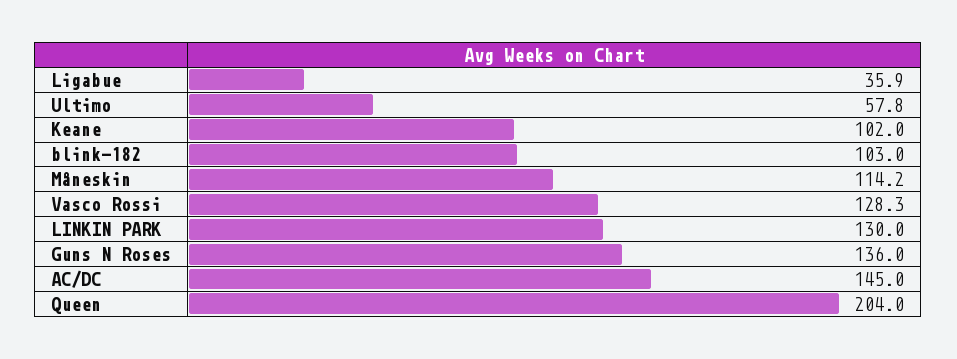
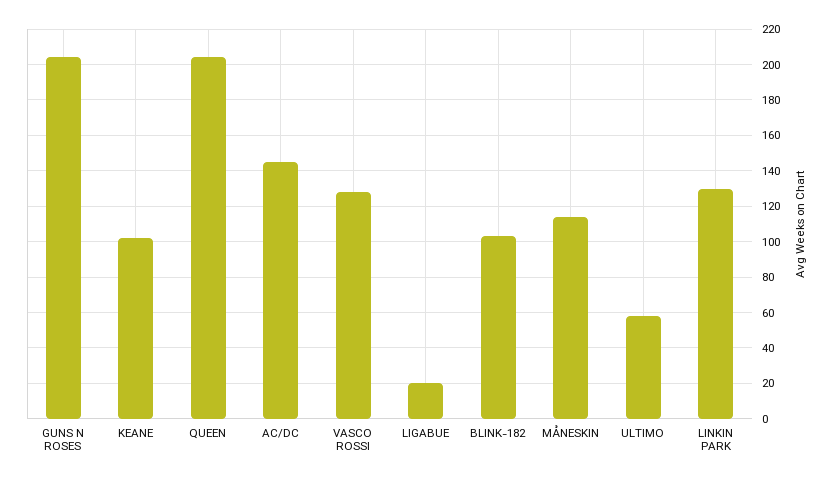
Ligabue: 35.9 -> 20
Guns N Roses: 136 -> 205

